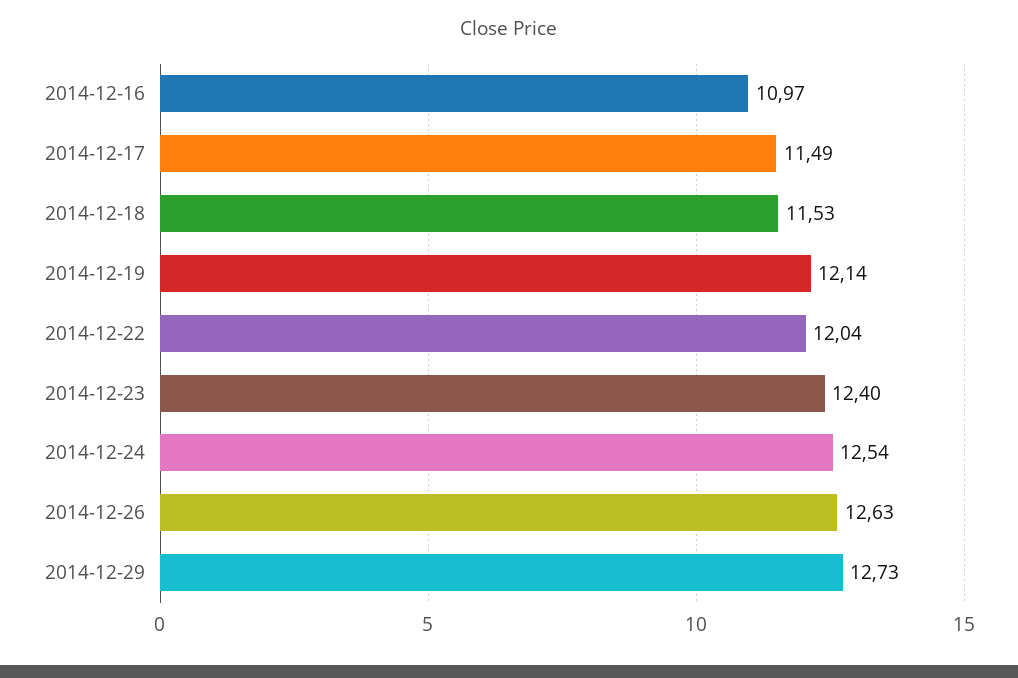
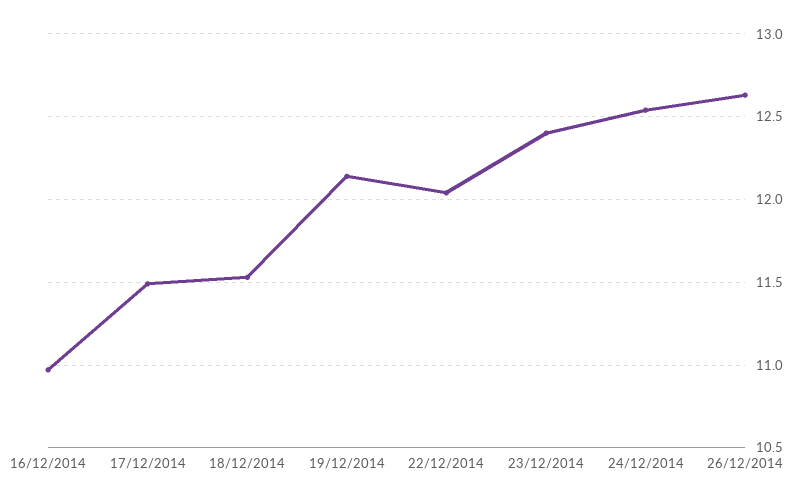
2014-12-29: 12.73 -> none

